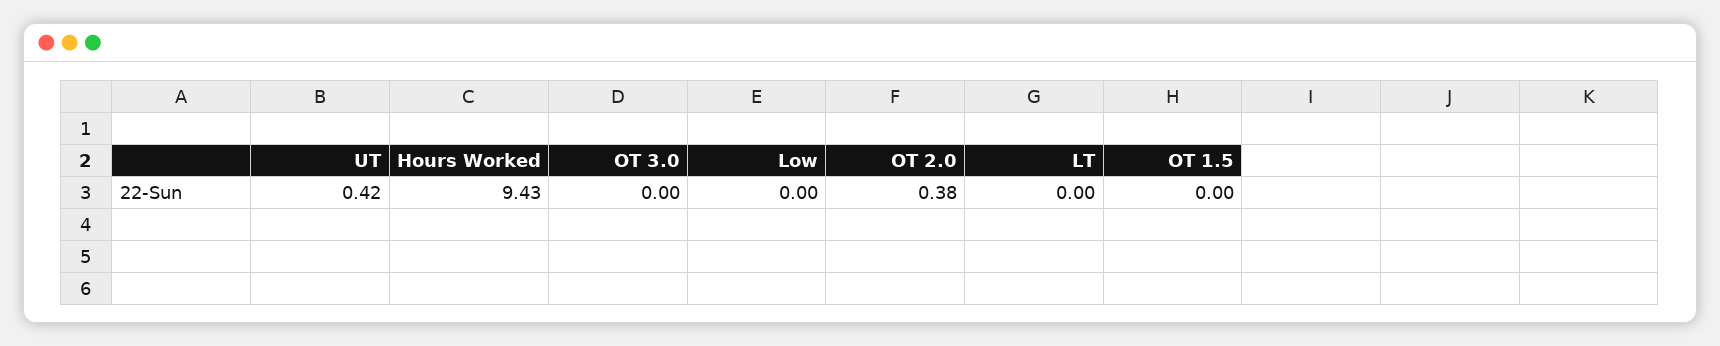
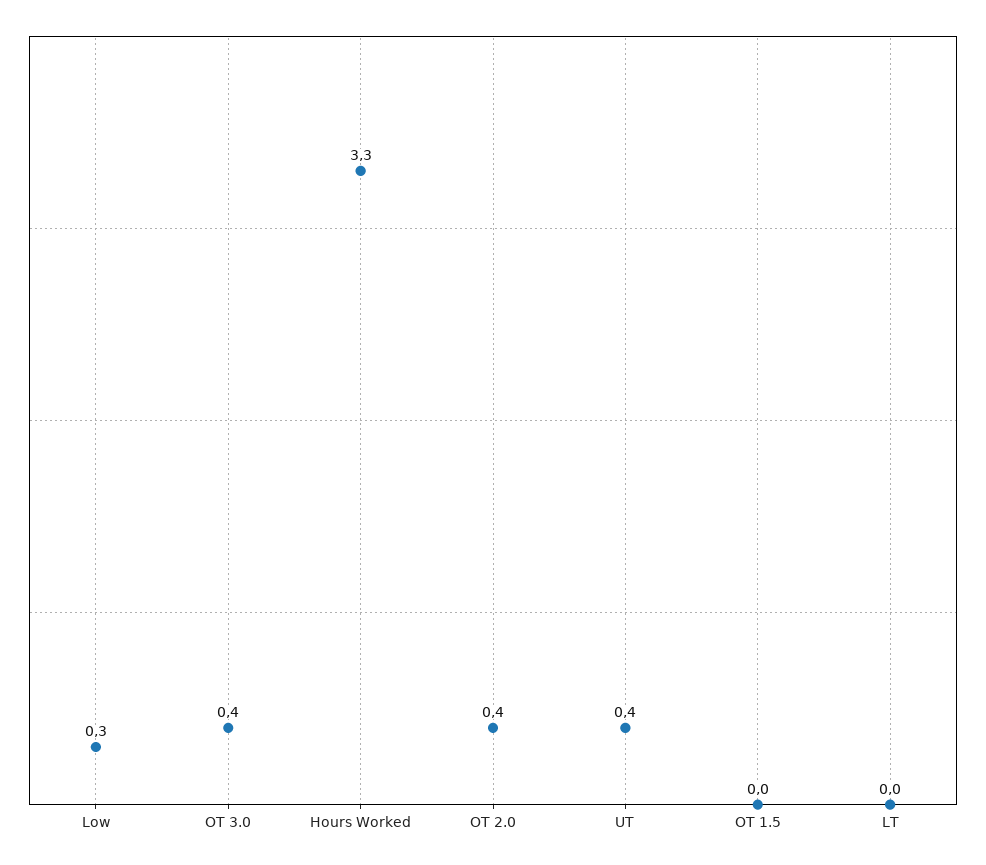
Hours Worked: 9.43 -> 3.3
OT 3.0: 0 -> 0.4
Low: 0 -> 0.3

